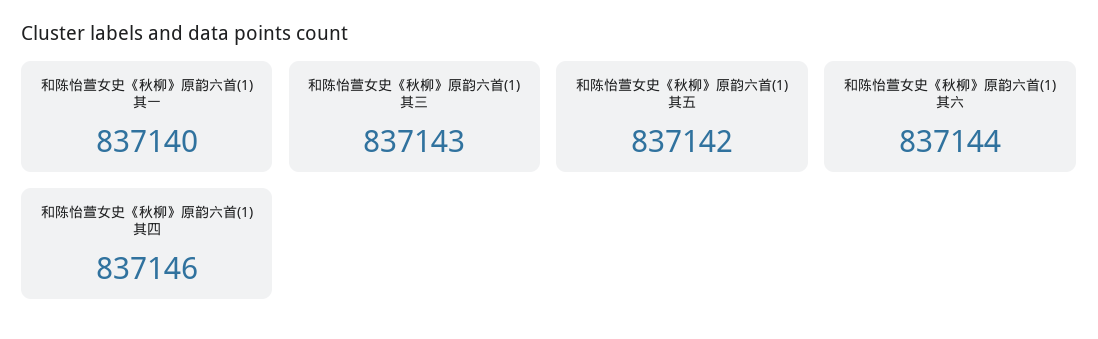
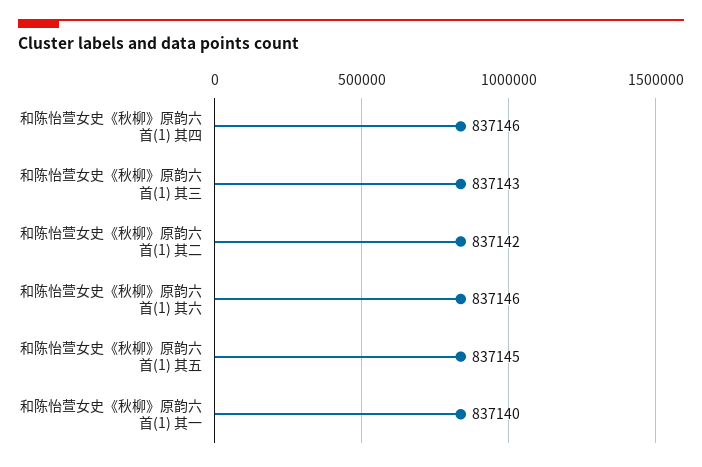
和陈怡萱女史《秋柳》原韵六首(1) 其五: 837142 -> 837145
和陈怡萱女史《秋柳》原韵六首(1) 其六: 837144 -> 837146
和陈怡萱女史《秋柳》原韵六首(1) 其二: none -> 837142

